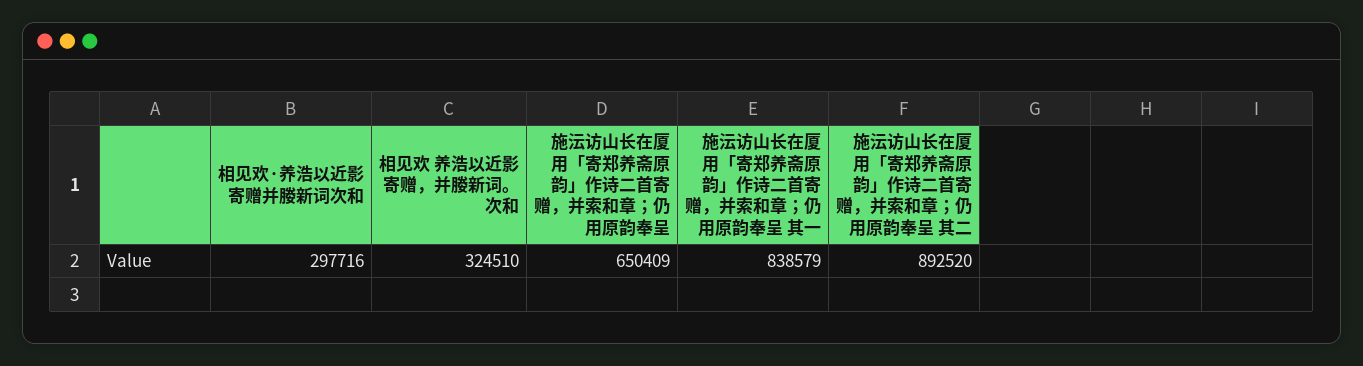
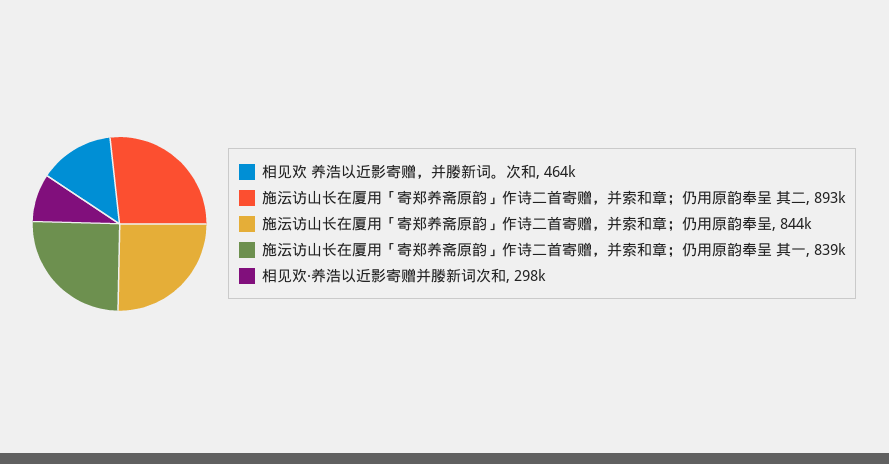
相见欢 养浩以近影寄赠，并媵新词。次和: 324510 -> 464000
施沄访山长在厦用「寄郑养斋原韵」作诗二首寄赠，并索和章；仍用原韵奉呈: 650409 -> 844000

